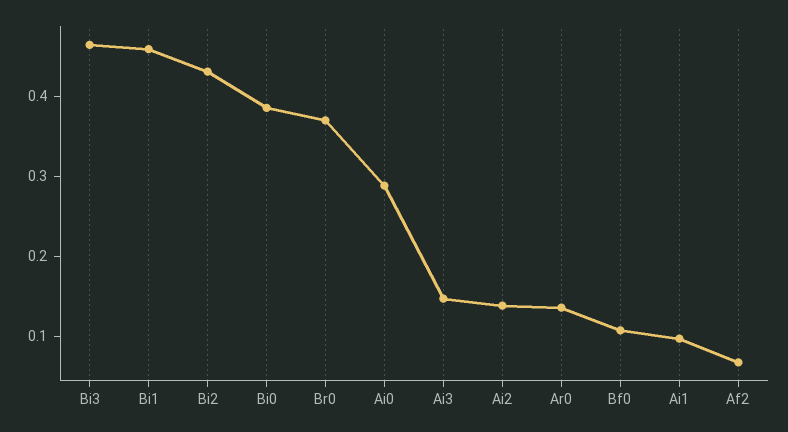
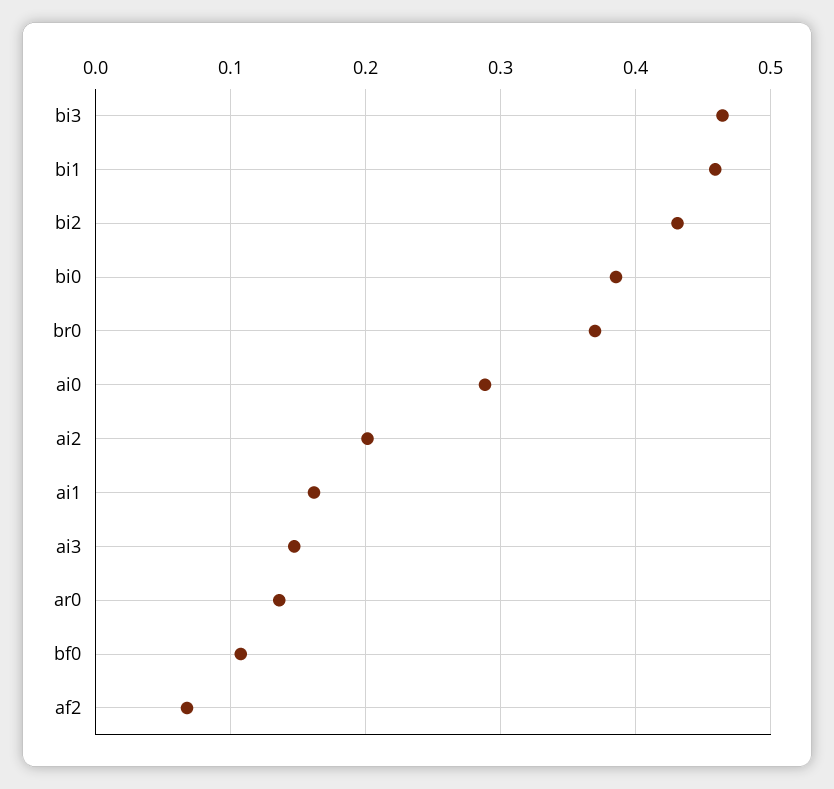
Ai2: 0.14 -> 0.2
Ai1: 0.1 -> 0.16

